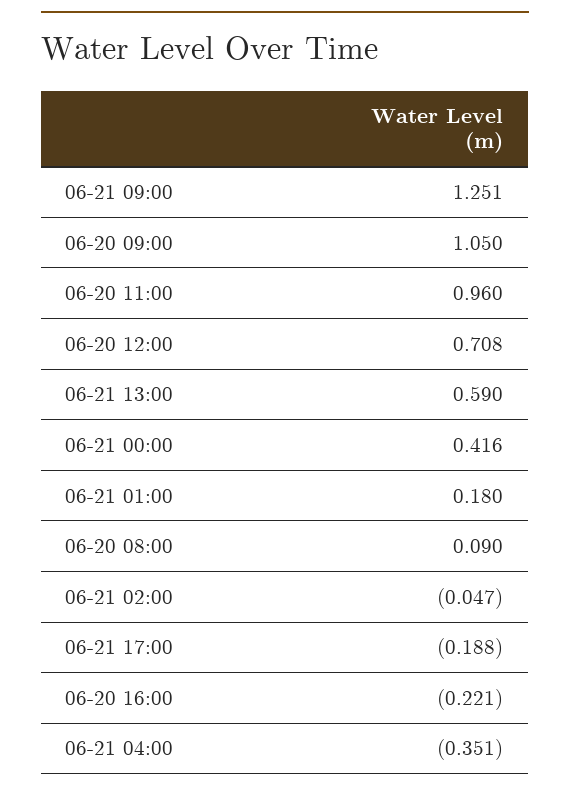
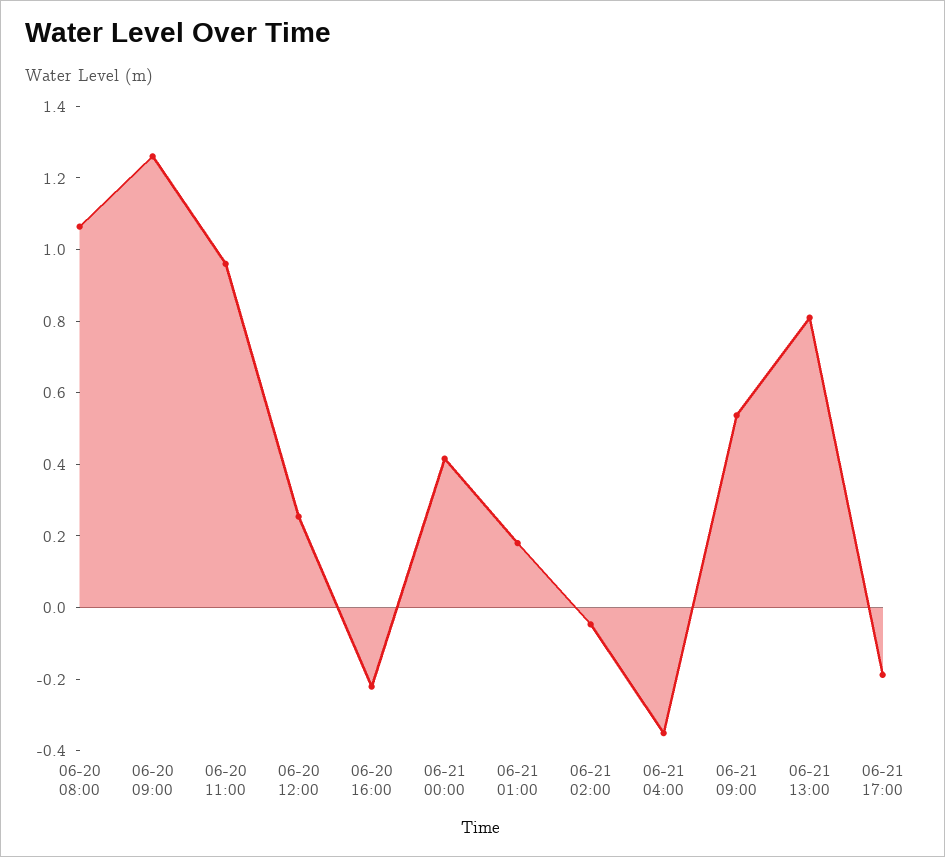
06-21 09:00: 1.251 -> 0.55
06-20 09:00: 1.05 -> 1.25
06-20 12:00: 0.708 -> 0.25
06-21 13:00: 0.59 -> 0.8
06-20 08:00: 0.09 -> 1.05

